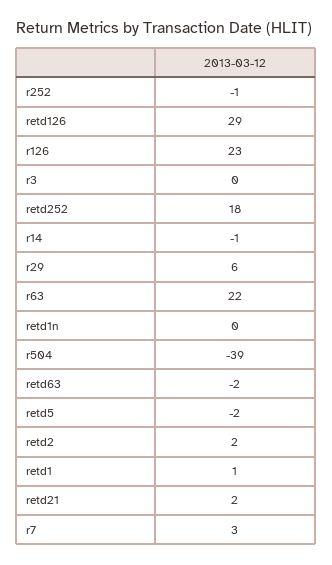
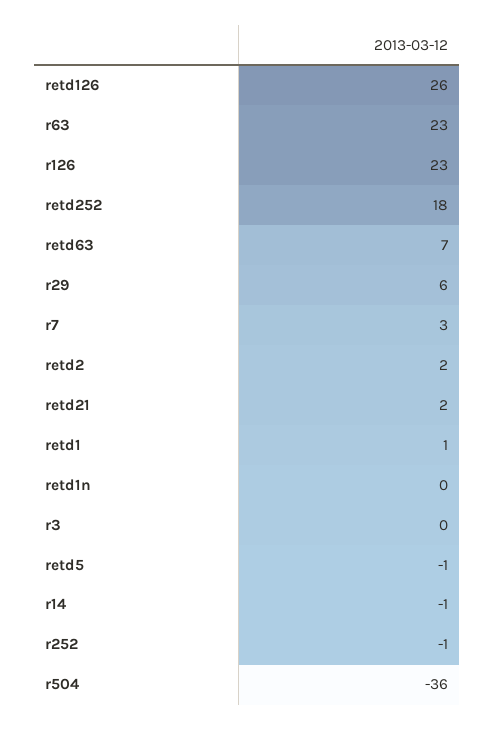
retd126: 29 -> 26
r63: 22 -> 23
r504: -39 -> -36
retd63: -2 -> 7
retd5: -2 -> -1

